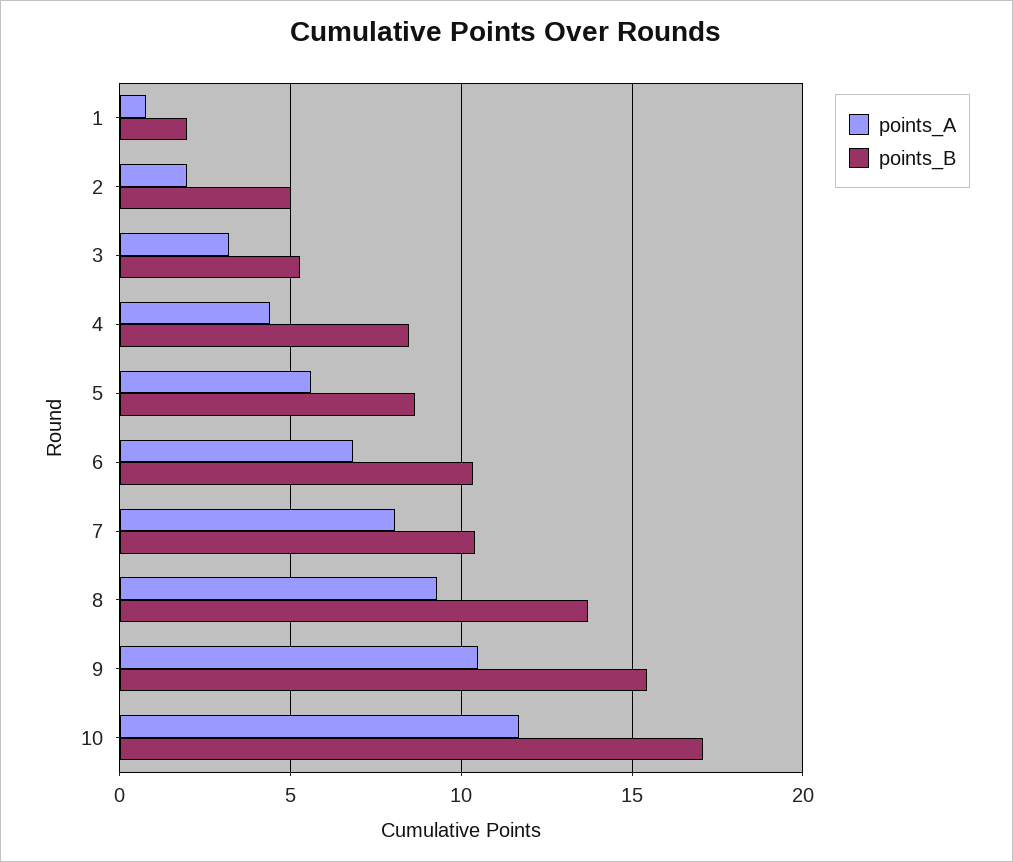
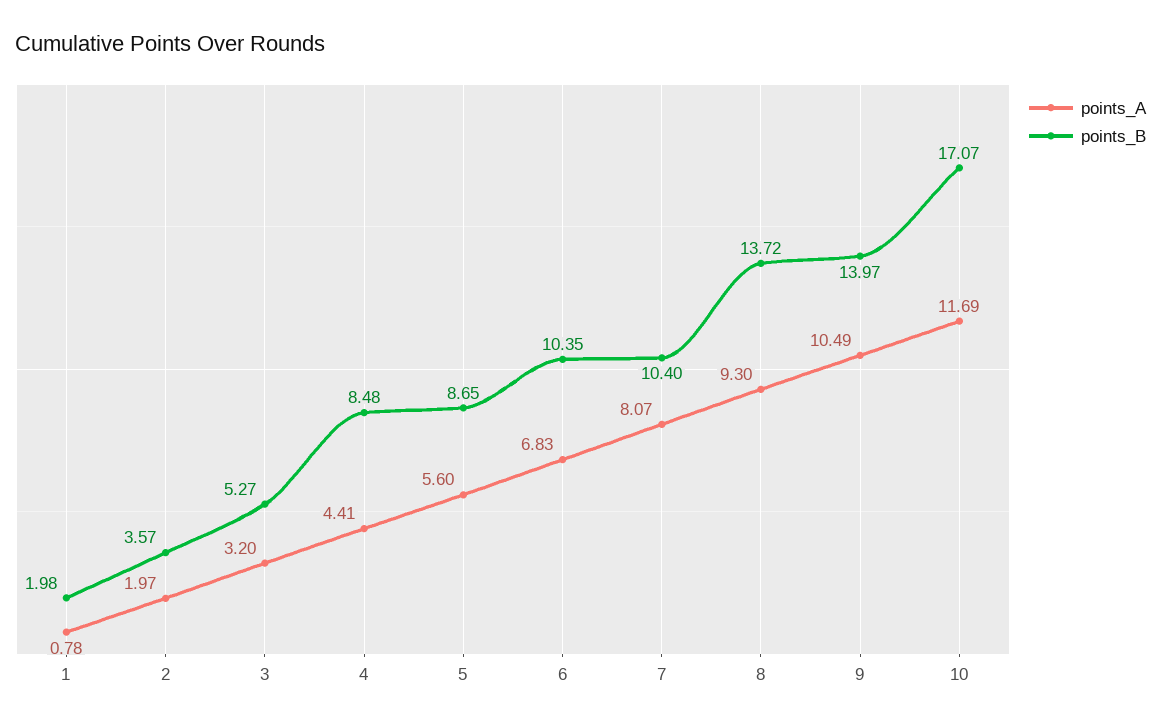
points_B, 2: 5 -> 3.57
points_B, 9: 15.5 -> 13.97

